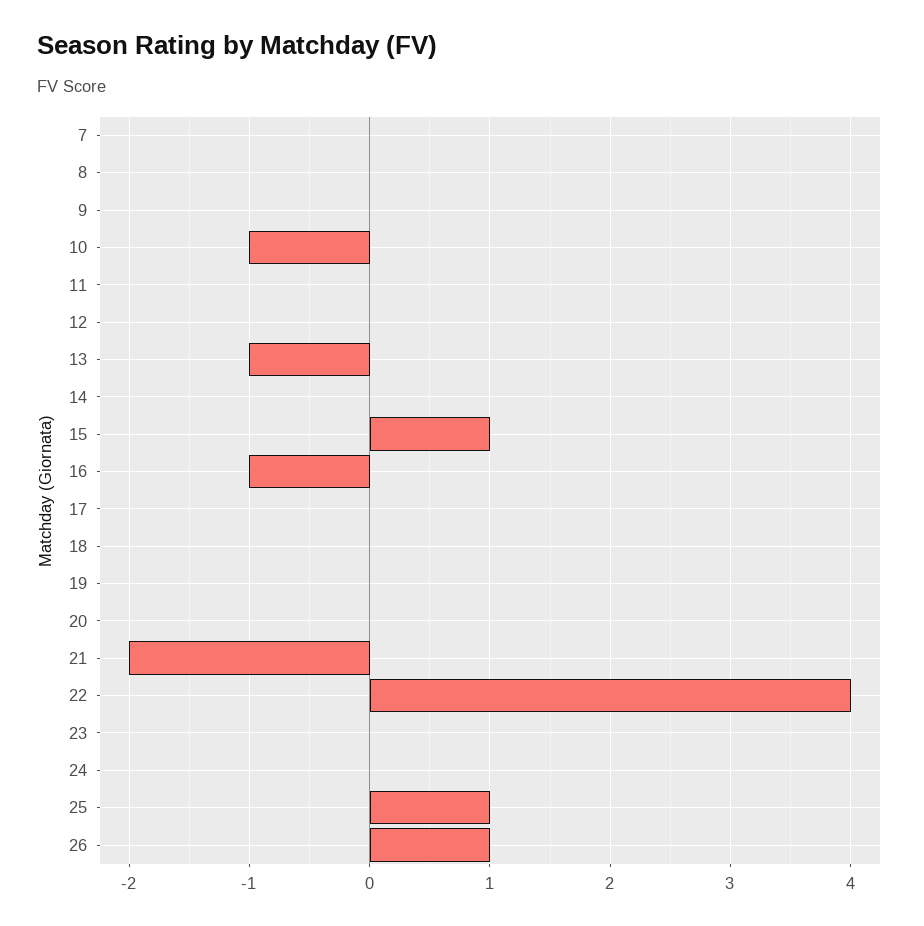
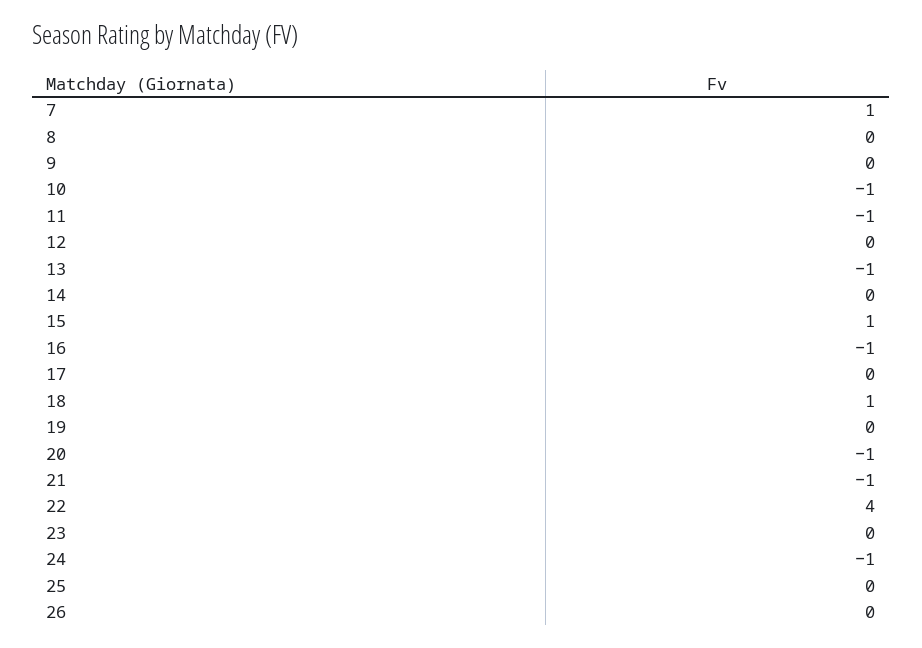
7: 0 -> 1
11: 0 -> -1
18: 0 -> 1
20: 0 -> -1
21: -2 -> -1
24: 0 -> -1
25: 1 -> 0
26: 1 -> 0

